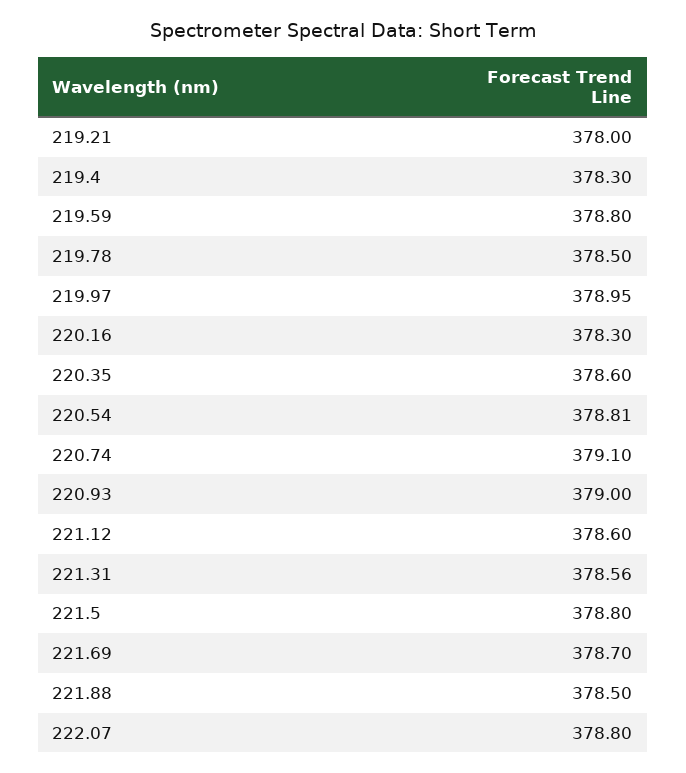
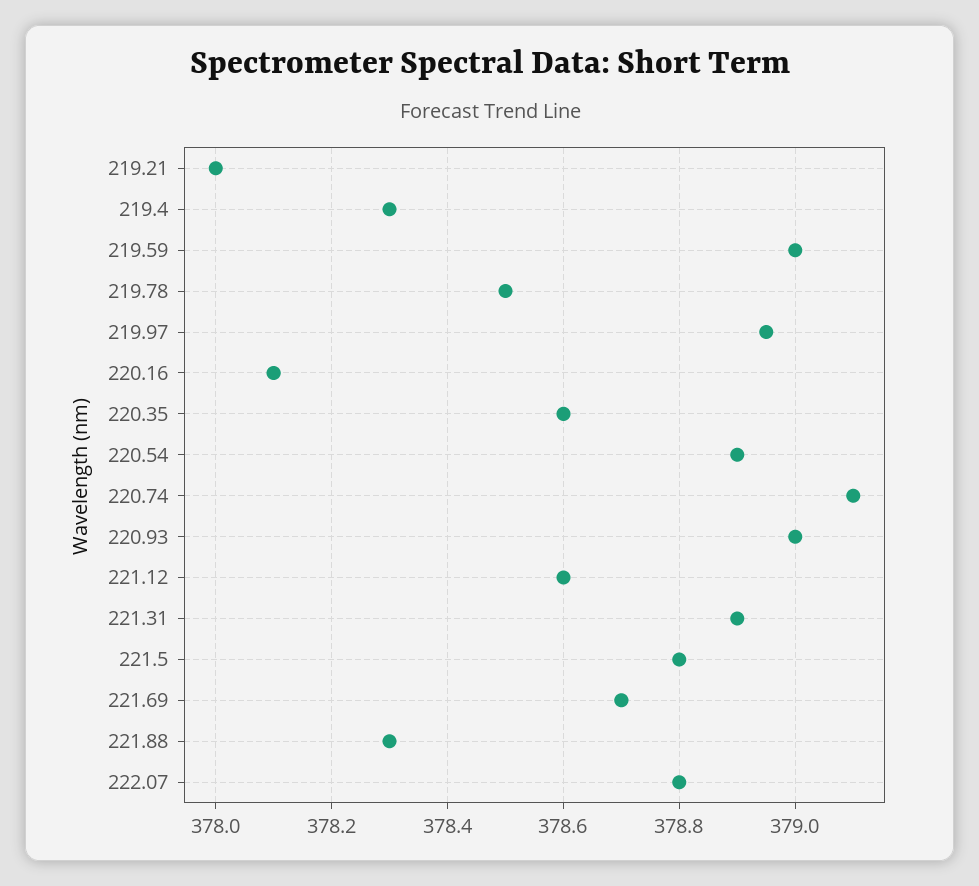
219.59: 378.8 -> 379
220.16: 378.3 -> 378.1
220.54: 378.81 -> 378.9
221.31: 378.56 -> 378.9
221.88: 378.5 -> 378.3

